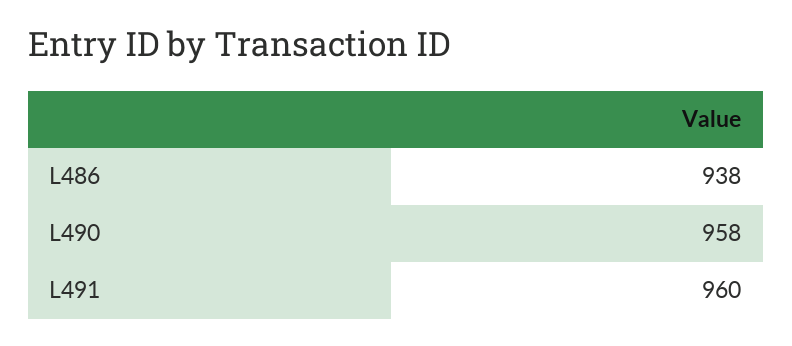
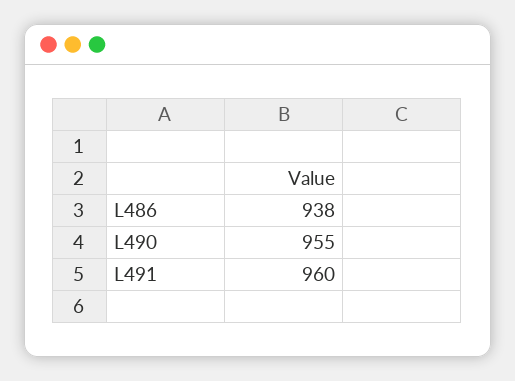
L490: 958 -> 955

